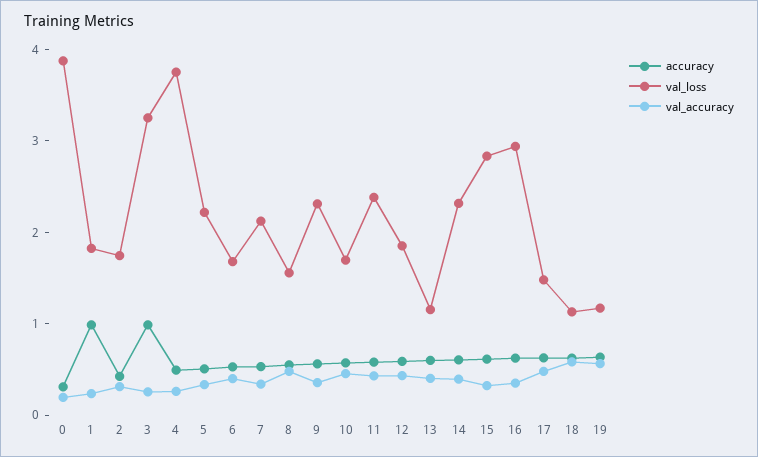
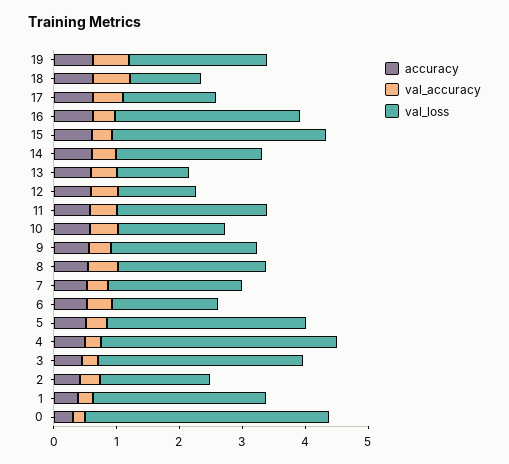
accuracy, 1: 1 -> 0.4
val_loss, 1: 1.8 -> 2.8
accuracy, 3: 1 -> 0.4
val_loss, 5: 2.2 -> 3.2
val_loss, 8: 1.6 -> 2.4
val_loss, 12: 1.8 -> 1.2
val_loss, 15: 2.8 -> 3.4
val_loss, 19: 1.2 -> 2.2

